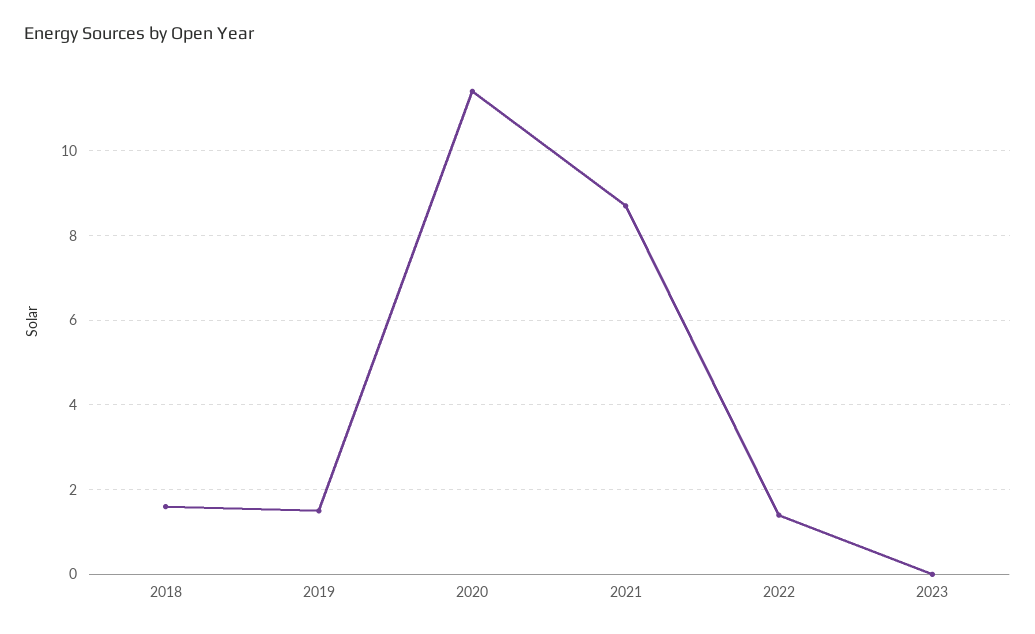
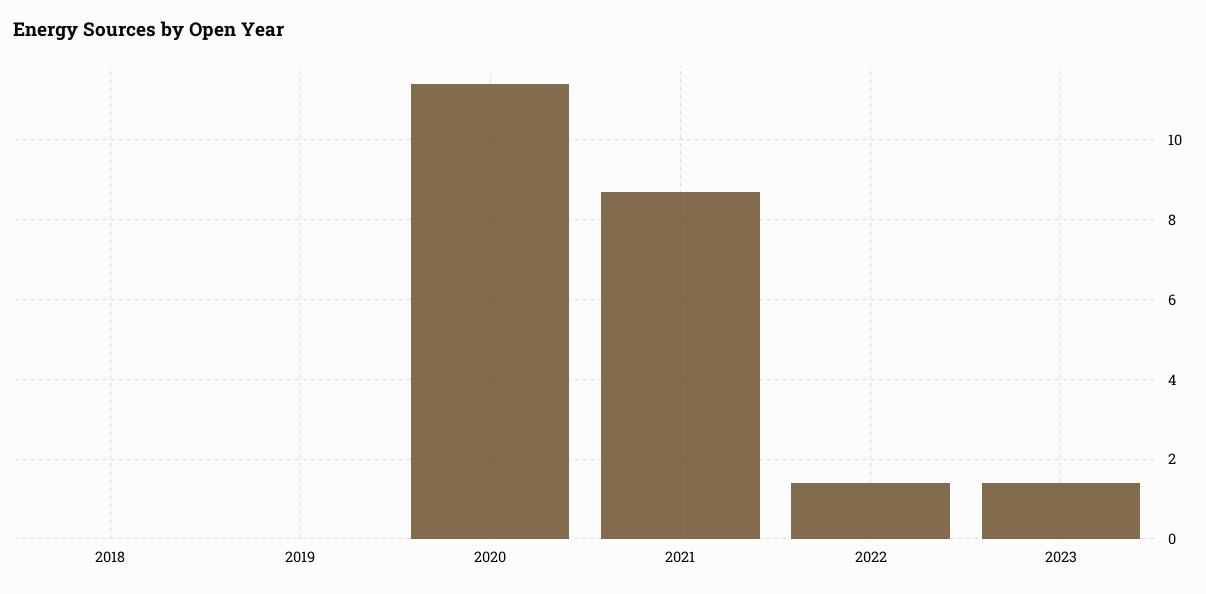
2018: 1.5 -> 0
2019: 1.5 -> 0
2023: 0 -> 1.5

